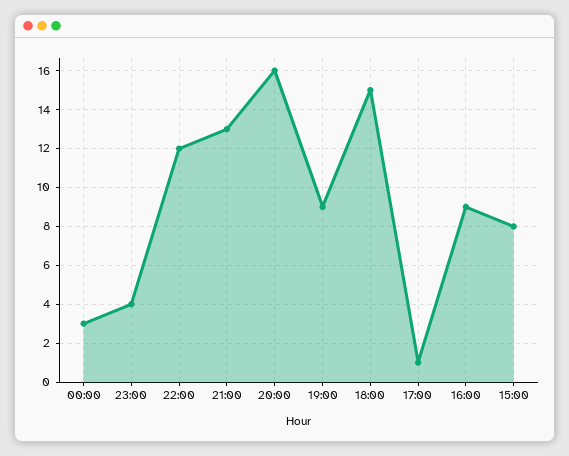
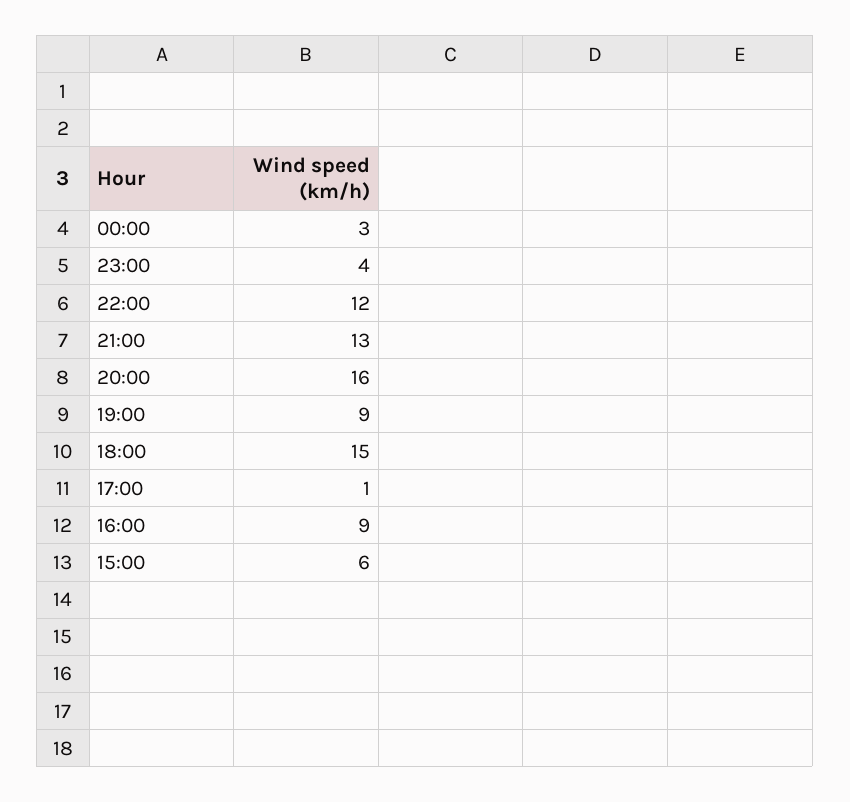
15:00: 8 -> 6

